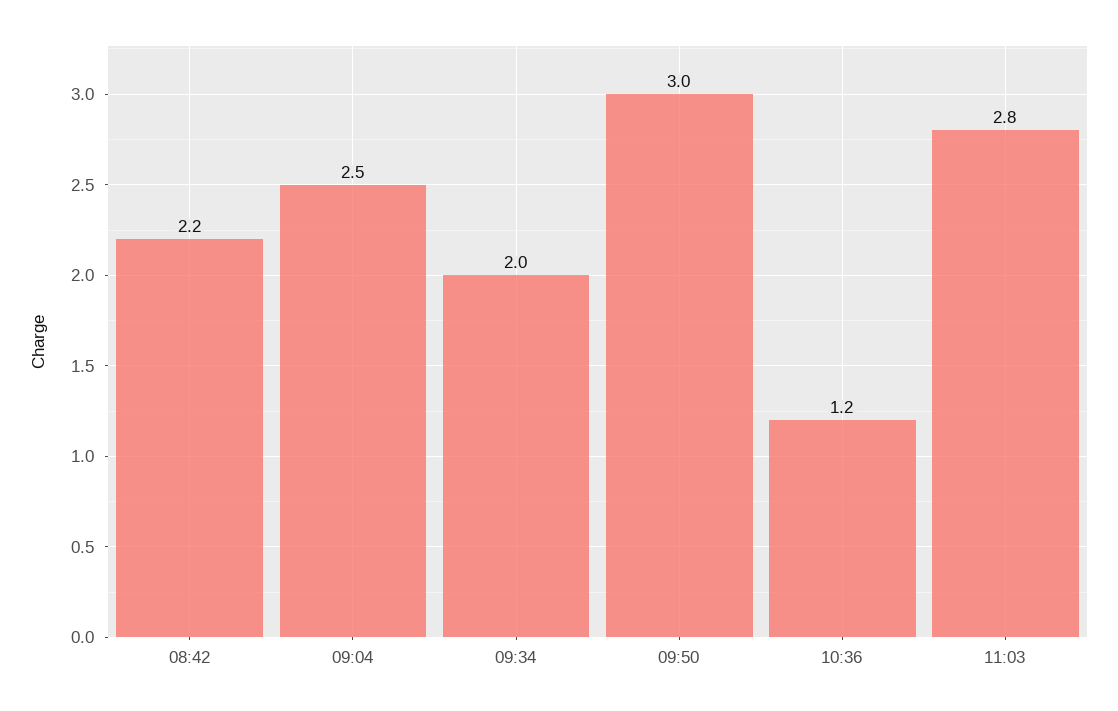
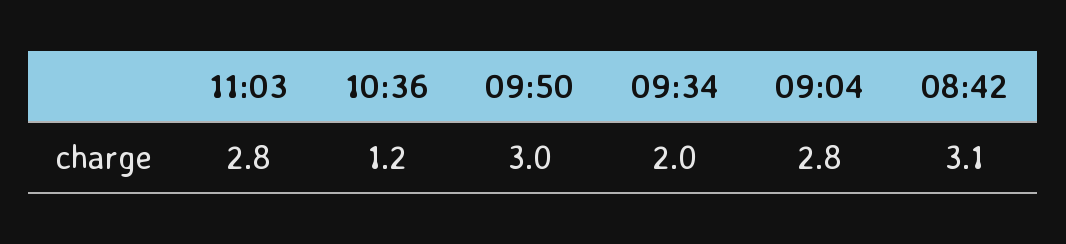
08:42: 2.2 -> 3.1
09:04: 2.5 -> 2.8

